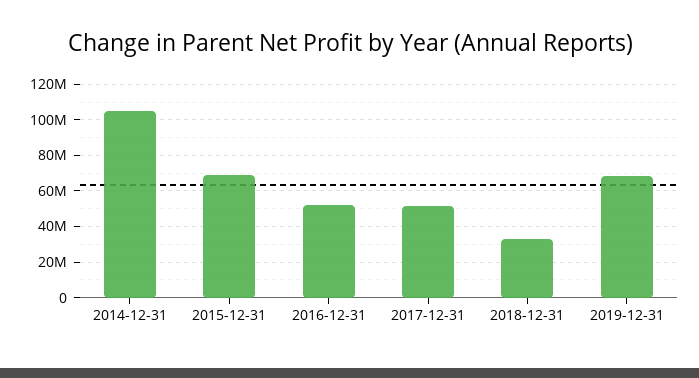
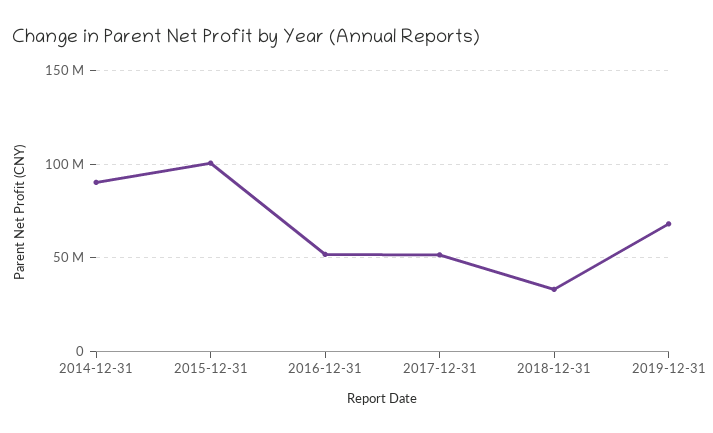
2014-12-31: 105000000 -> 90000000
2015-12-31: 70000000 -> 100000000

